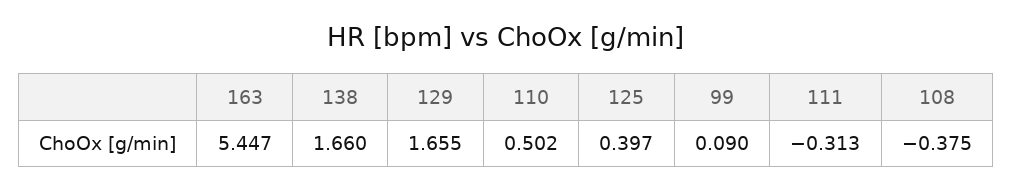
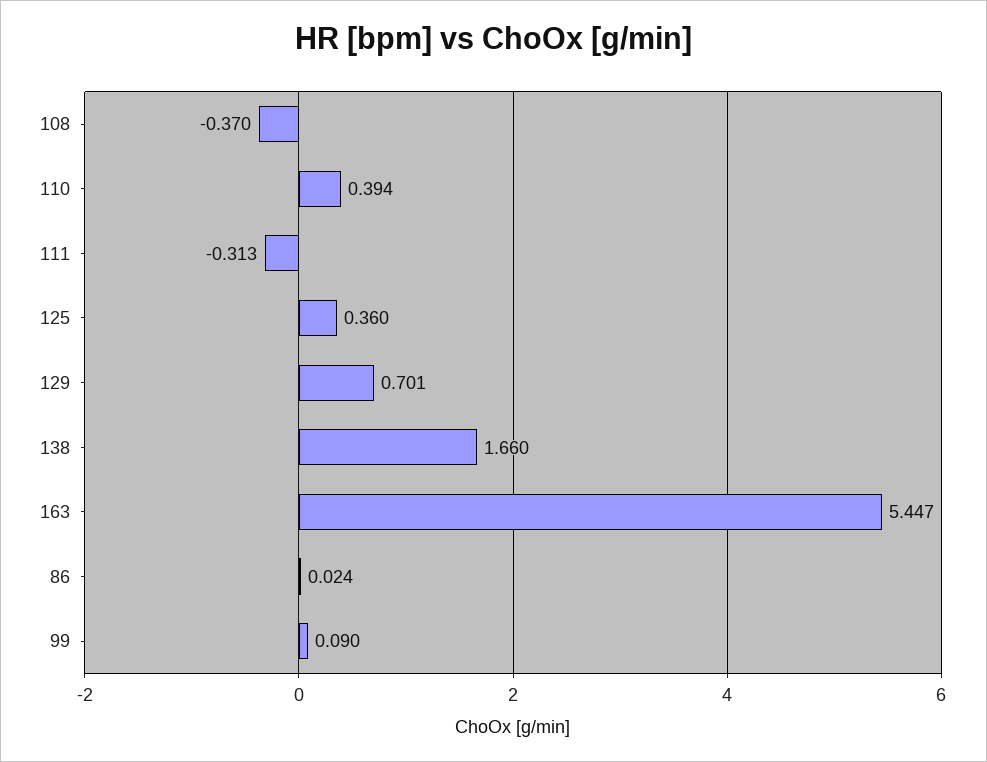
129: 1.655 -> 0.701
110: 0.502 -> 0.394
125: 0.397 -> 0.36
108: -0.375 -> -0.37
86: none -> 0.024

